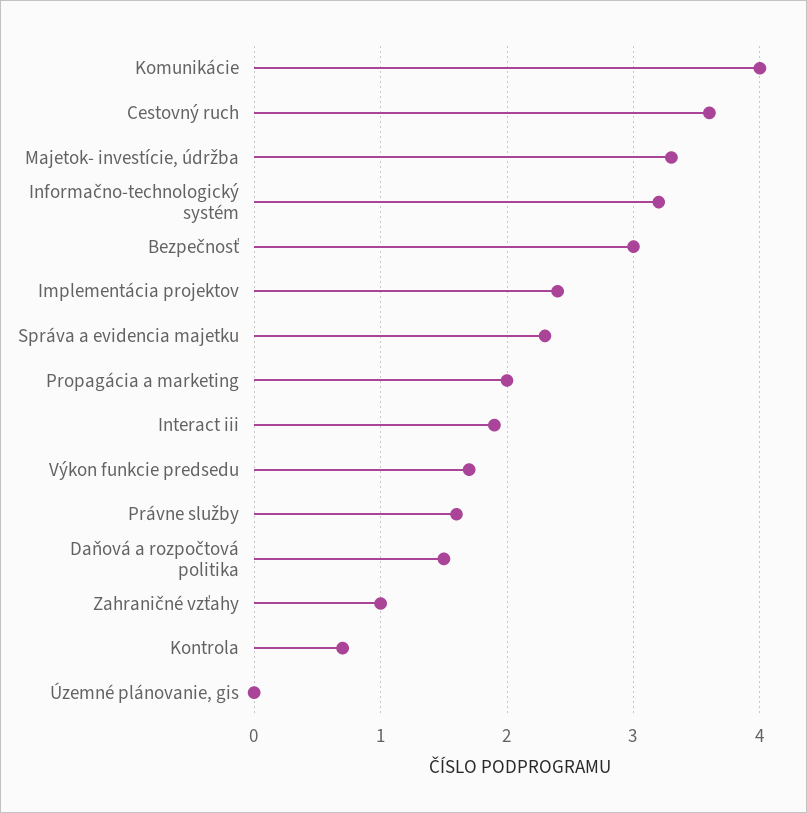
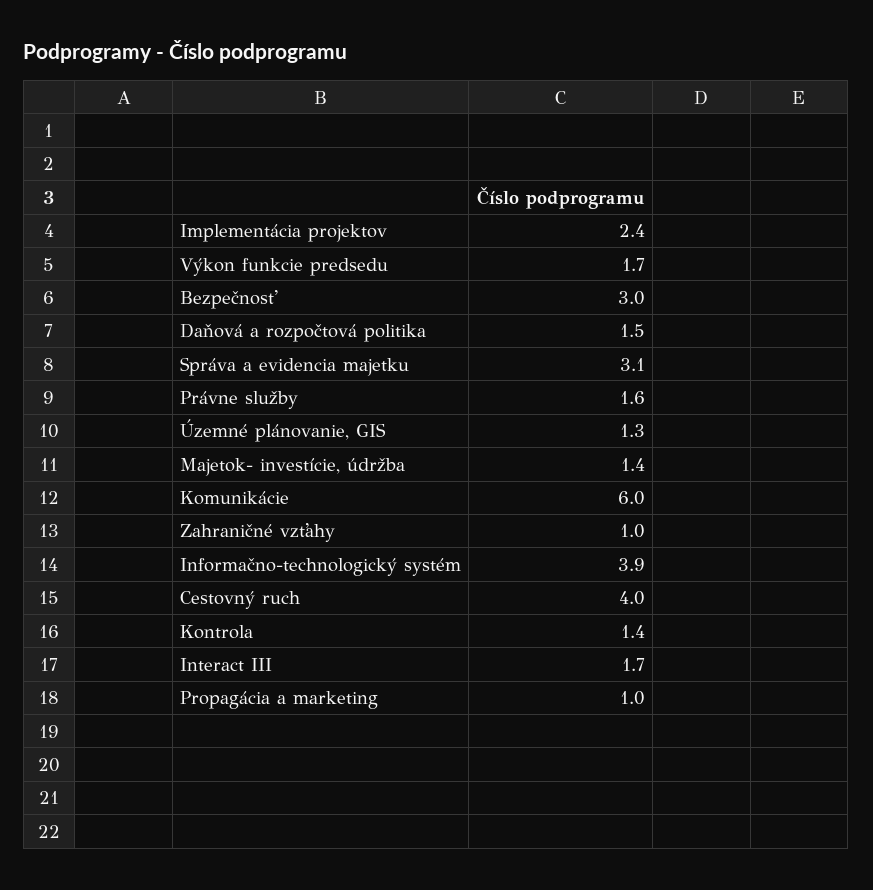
Komunikácie: 4 -> 6
Cestovný ruch: 3.6 -> 4
Majetok- investície, údržba: 3.3 -> 1.4
Informačno-technologický systém: 3.2 -> 3.9
Správa a evidencia majetku: 2.3 -> 3.1
Propagácia a marketing: 2 -> 1
Interact iii: 1.9 -> 1.7
Kontrola: 0.7 -> 1.4
Územné plánovanie, gis: 0 -> 1.3

